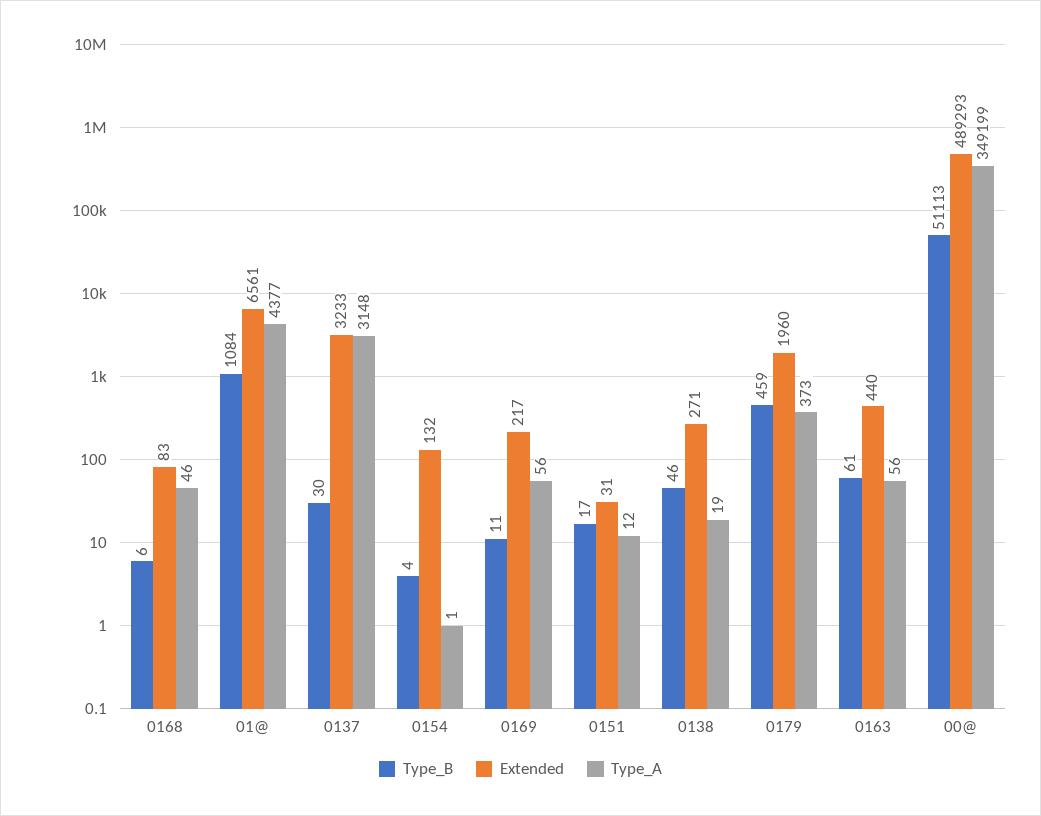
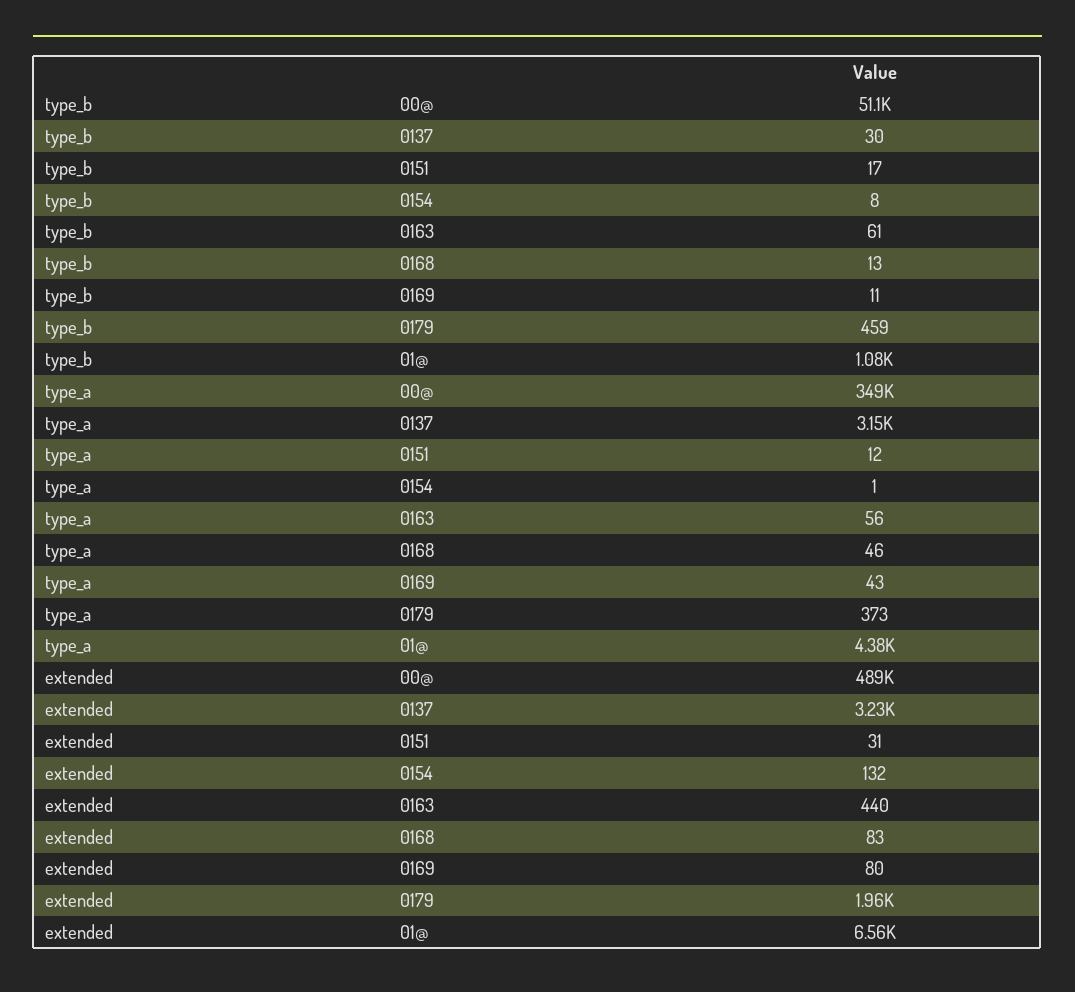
Type_B, 0168: 6 -> 13
Type_B, 0154: 4 -> 8
Extended, 0169: 217 -> 80
Type_A, 0169: 56 -> 43
Type_B, 0138: 46 -> none
Extended, 0138: 271 -> none
Type_A, 0138: 19 -> none

